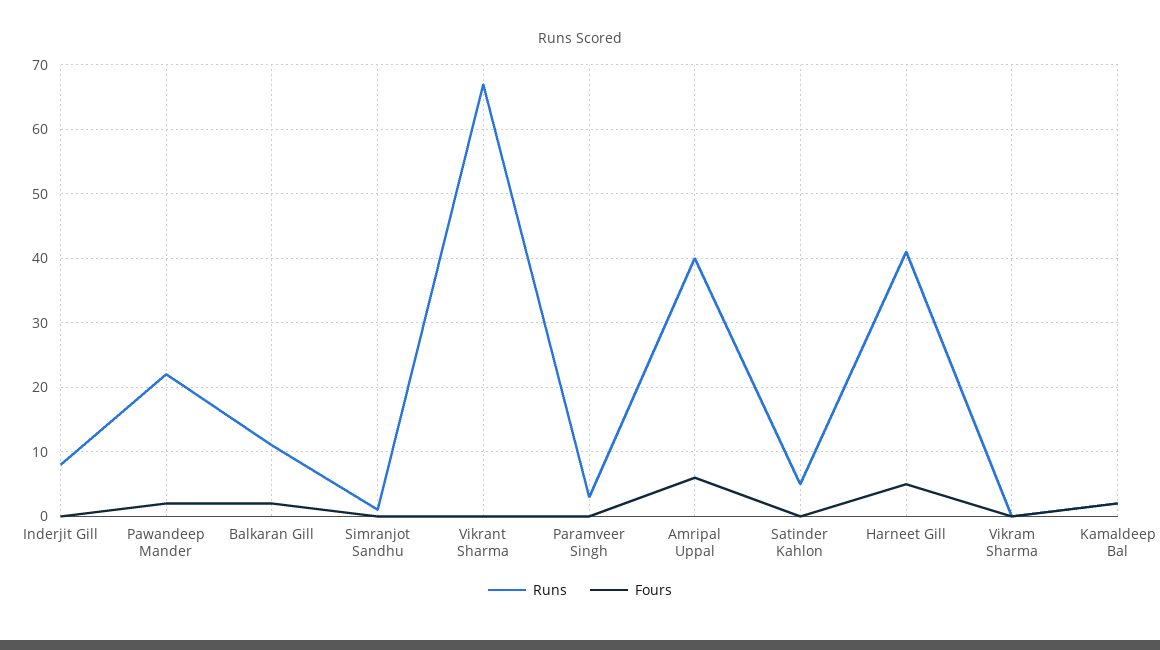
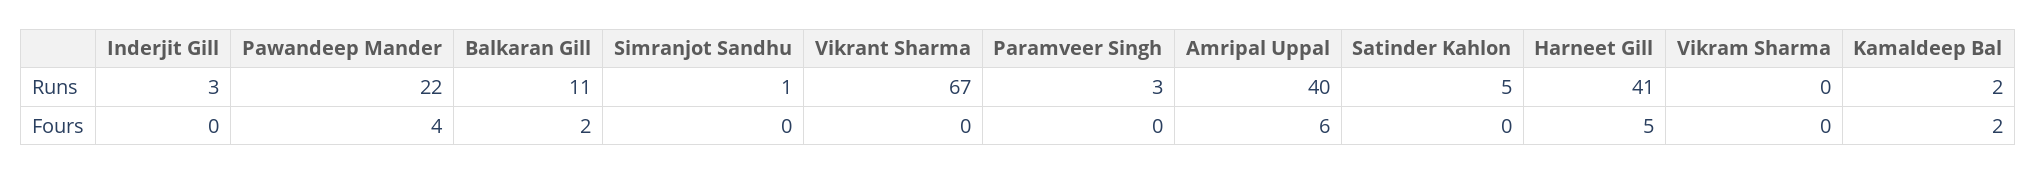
Runs, Inderjit Gill: 8 -> 3
Fours, Pawandeep Mander: 2 -> 4

